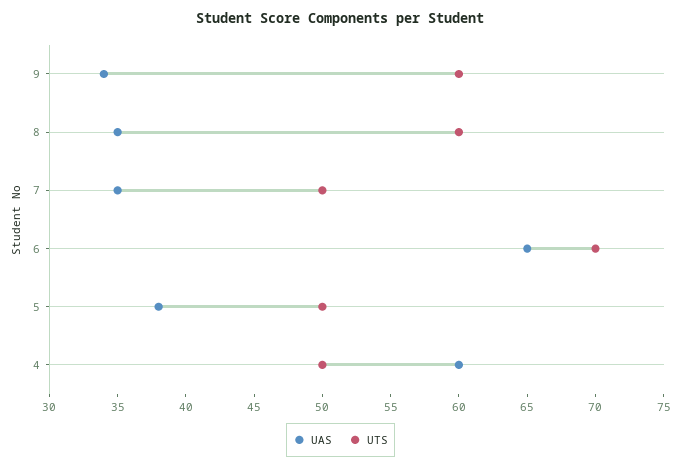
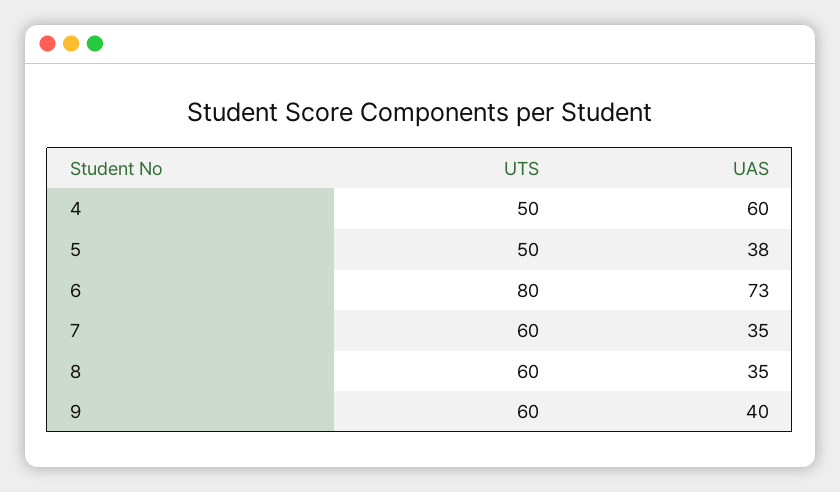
UAS, 9: 34 -> 40
UTS, 7: 50 -> 60
UAS, 6: 65 -> 73
UTS, 6: 70 -> 80

